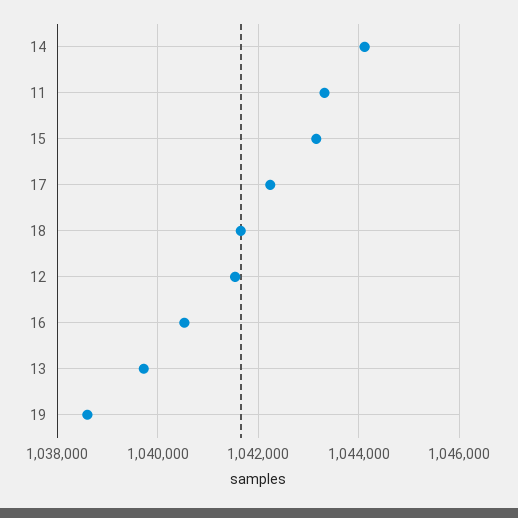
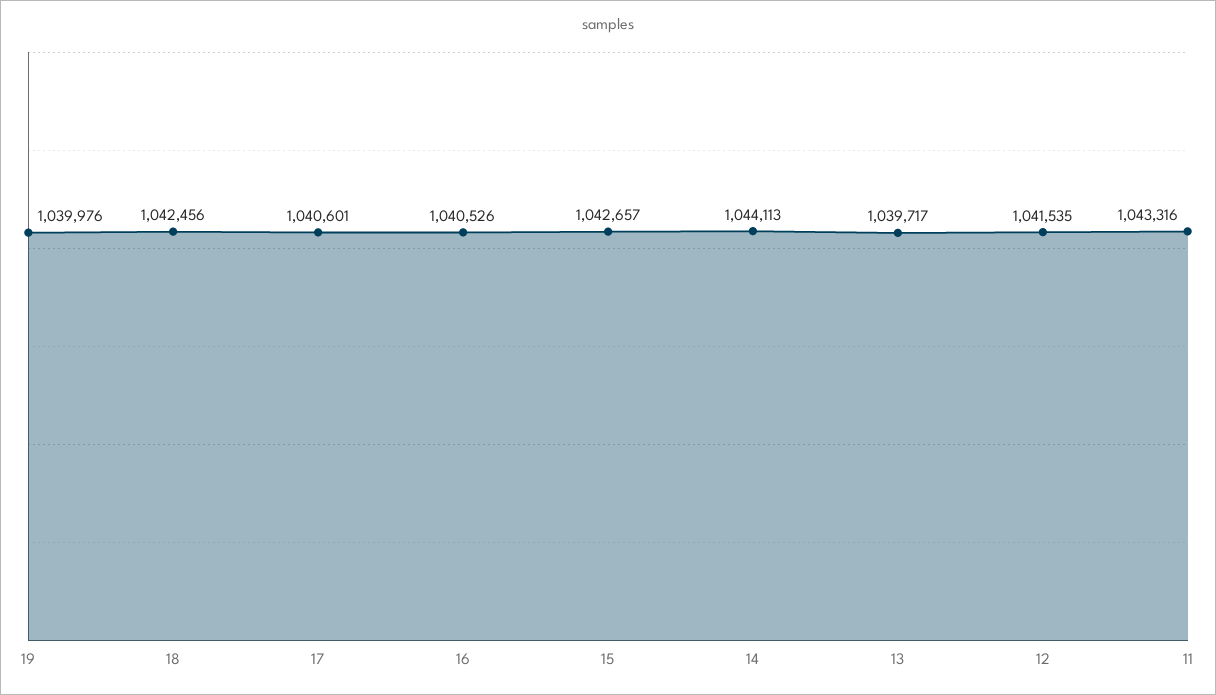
15: 1043200 -> 1042657
17: 1042200 -> 1040601
18: 1041600 -> 1042456
19: 1038600 -> 1039976

